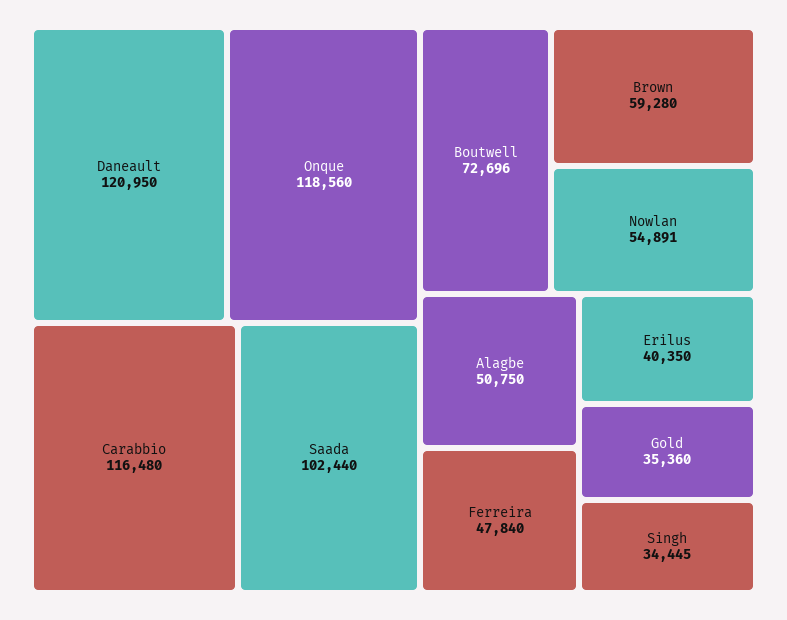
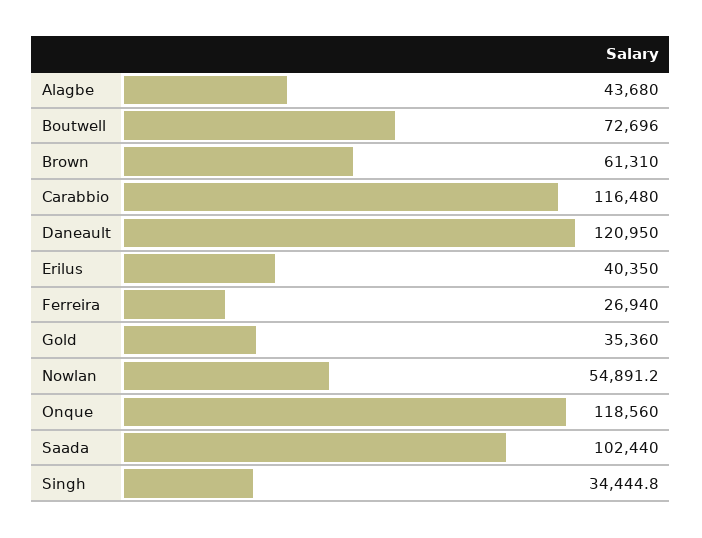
Brown: 59280 -> 61310
Alagbe: 50750 -> 43680
Ferreira: 47840 -> 26940

